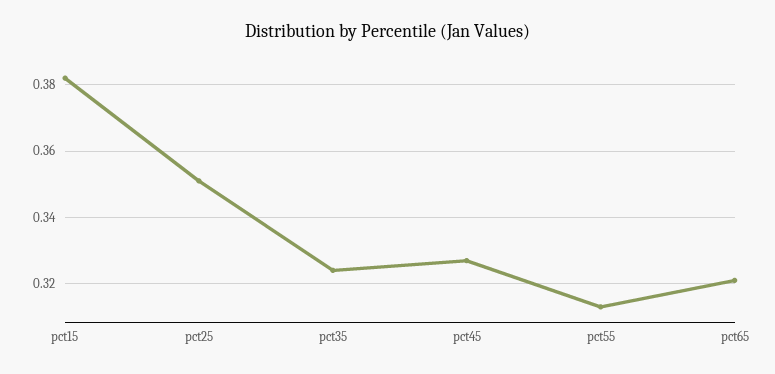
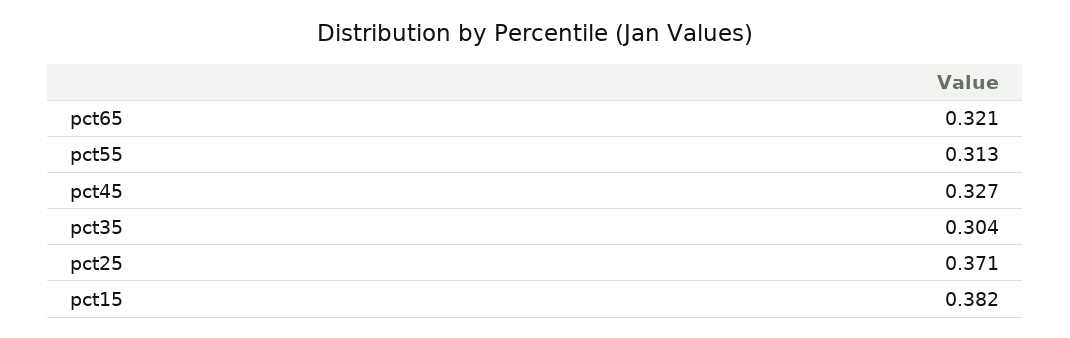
pct25: 0.35 -> 0.371
pct35: 0.325 -> 0.304

